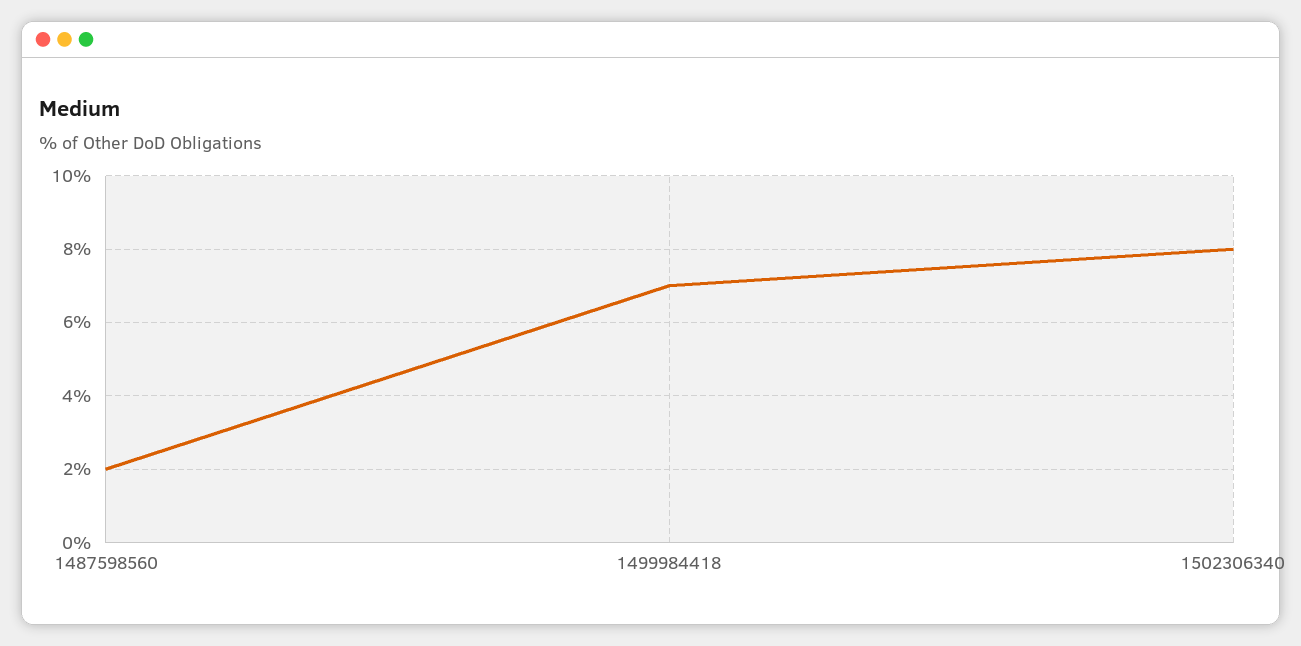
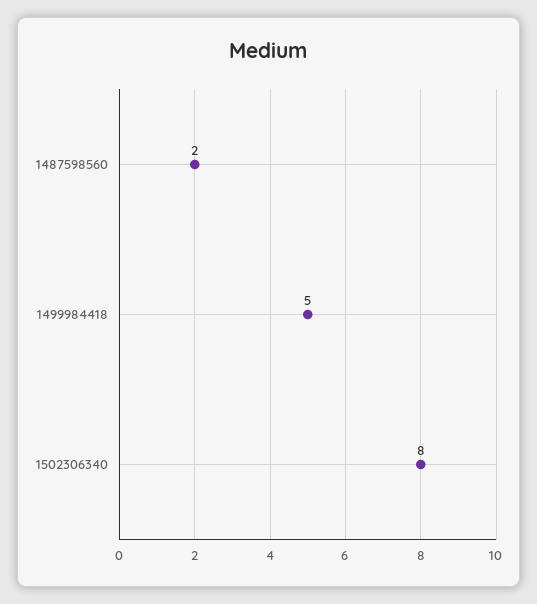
1499984418: 7 -> 5

